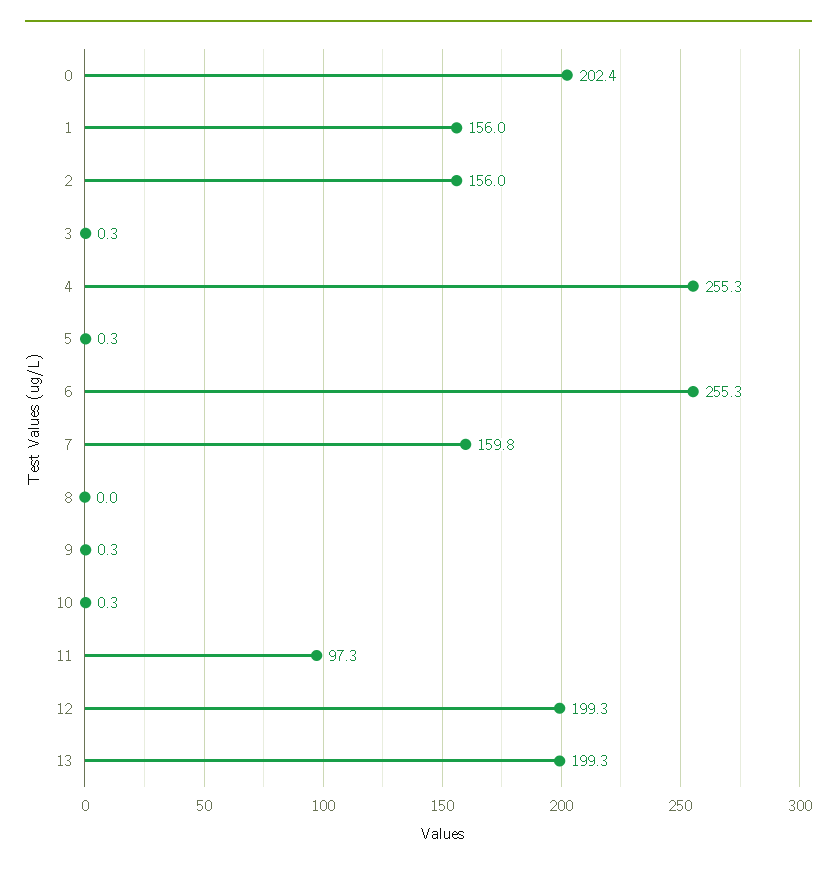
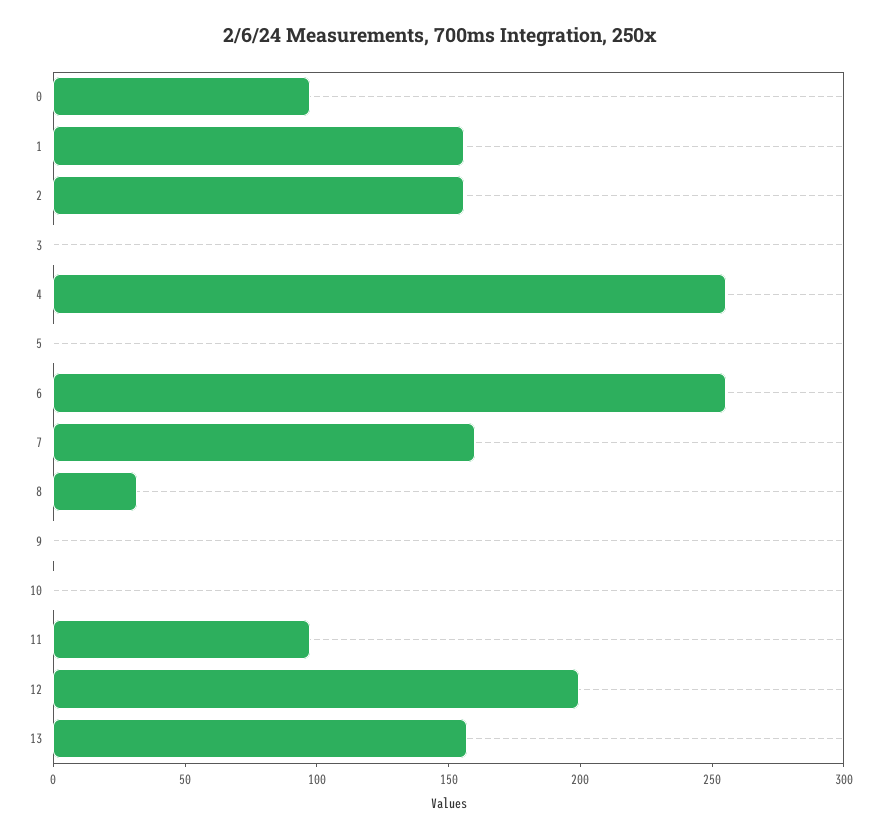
0: 202.4 -> 100
8: 0 -> 30
13: 199.3 -> 160

